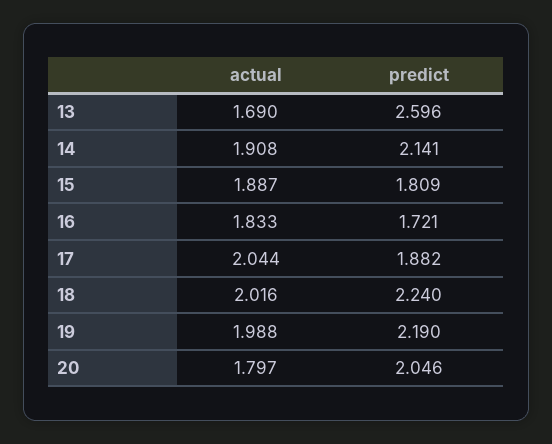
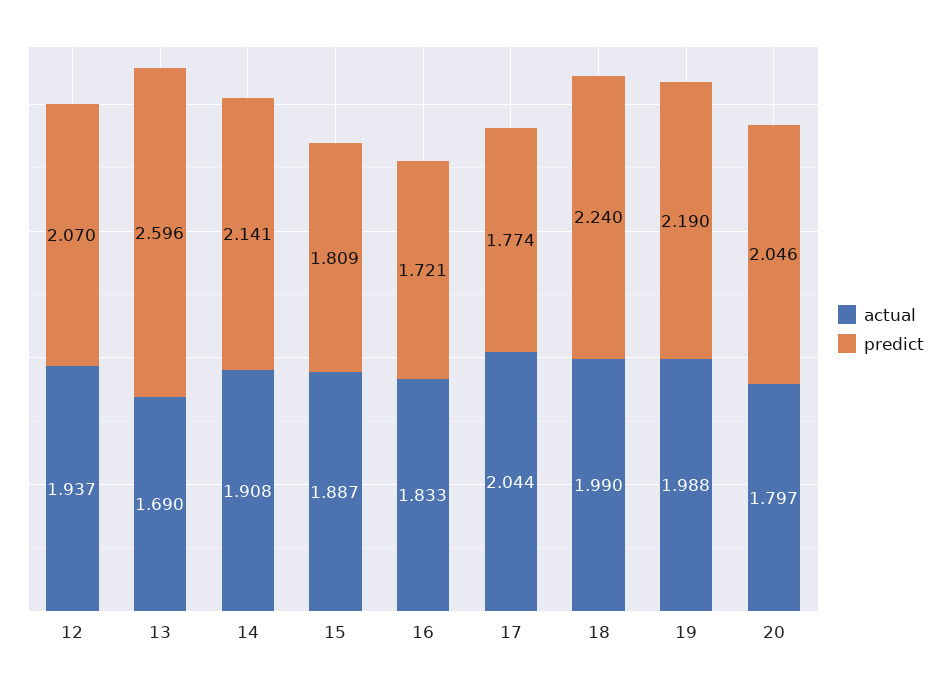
predict, 17: 1.882 -> 1.774
actual, 18: 2.016 -> 1.99
actual, 12: none -> 1.937
predict, 12: none -> 2.07

